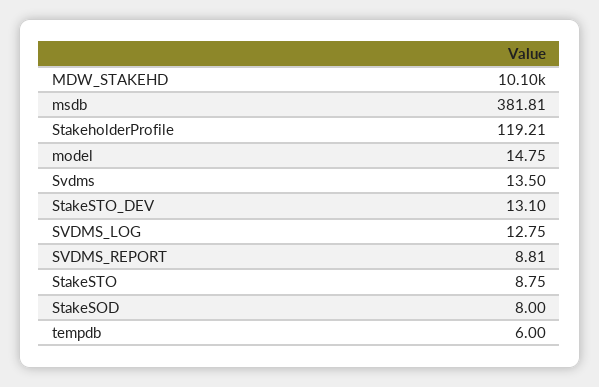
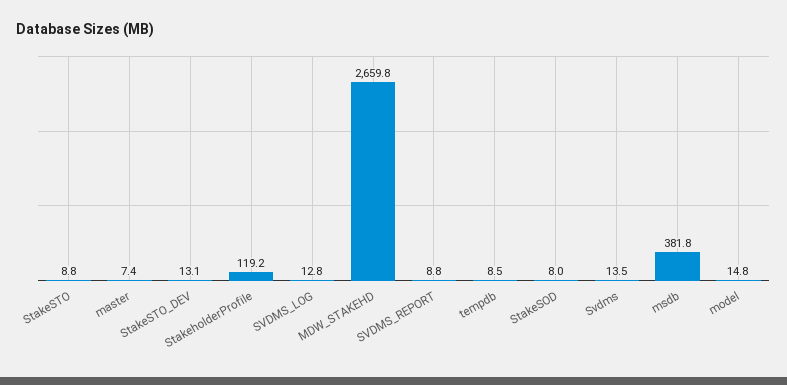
MDW_STAKEHD: 10100 -> 2659.8
tempdb: 6 -> 8.5
master: none -> 7.4

